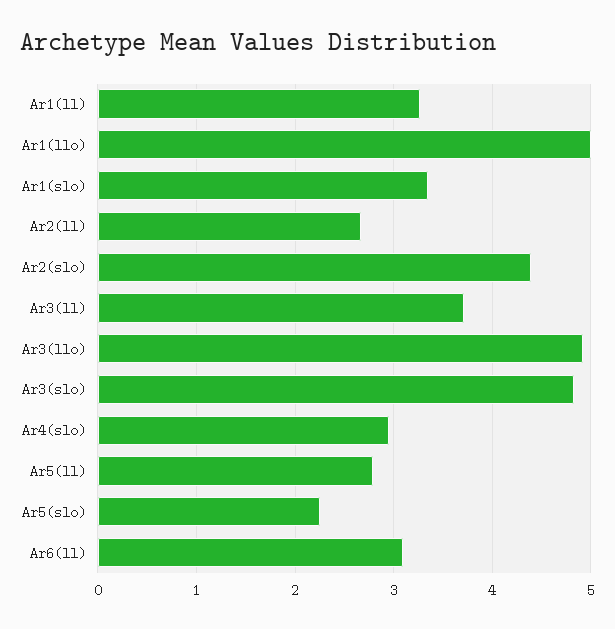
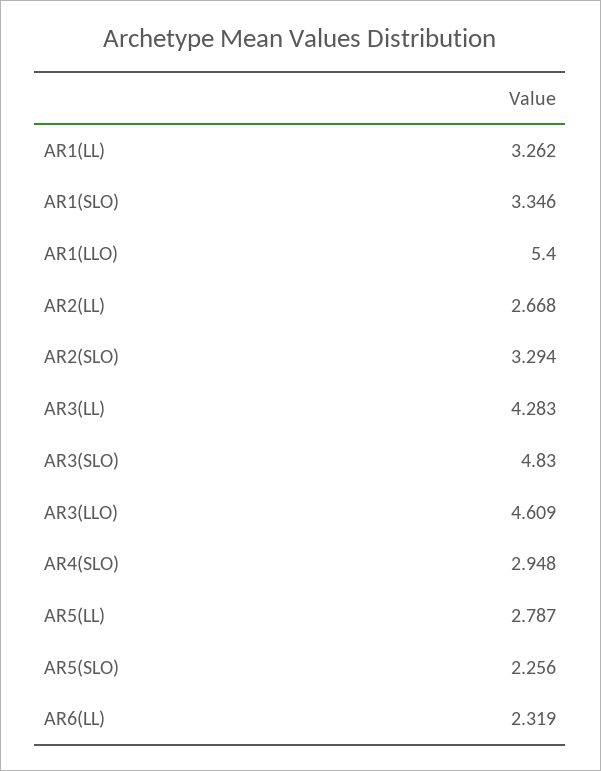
Ar1(llo): 5 -> 5.4
Ar2(slo): 4.4 -> 3.294
Ar3(ll): 3.7 -> 4.283
Ar3(llo): 4.9 -> 4.609
Ar6(ll): 3.1 -> 2.319

